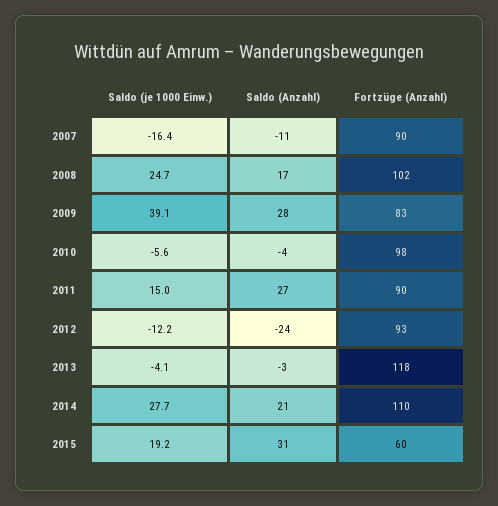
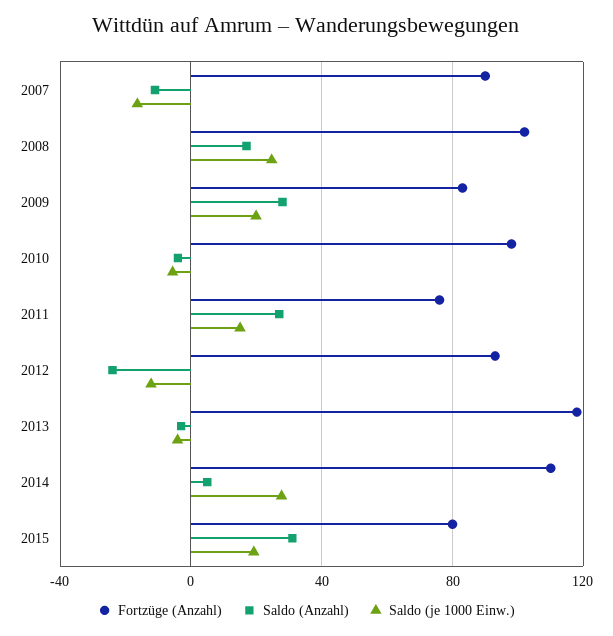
Saldo (je 1000 Einw.), 2009: 39.1 -> 20
Fortzüge (Anzahl), 2011: 90 -> 75
Saldo (Anzahl), 2014: 21 -> 5
Fortzüge (Anzahl), 2015: 60 -> 80

